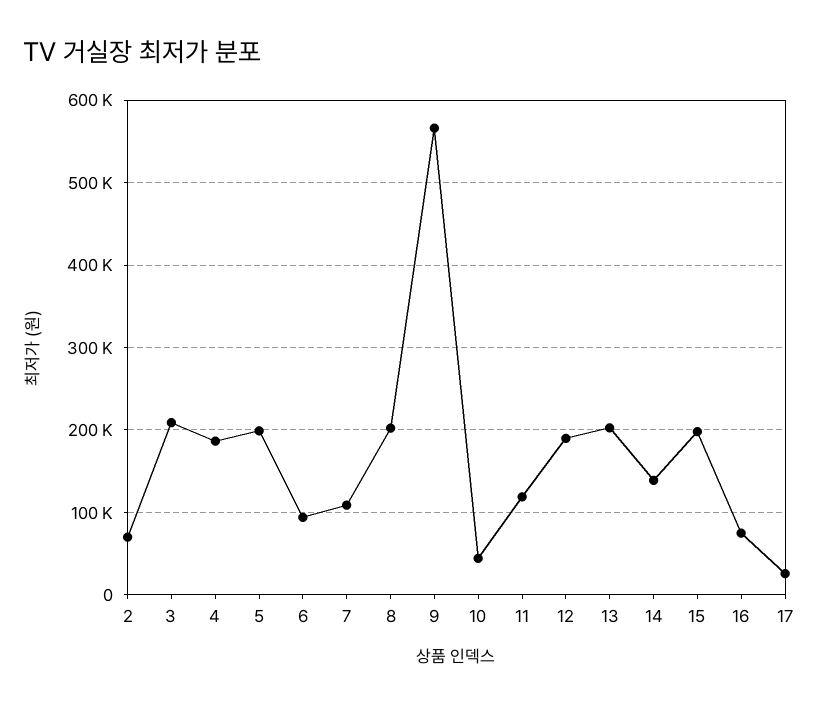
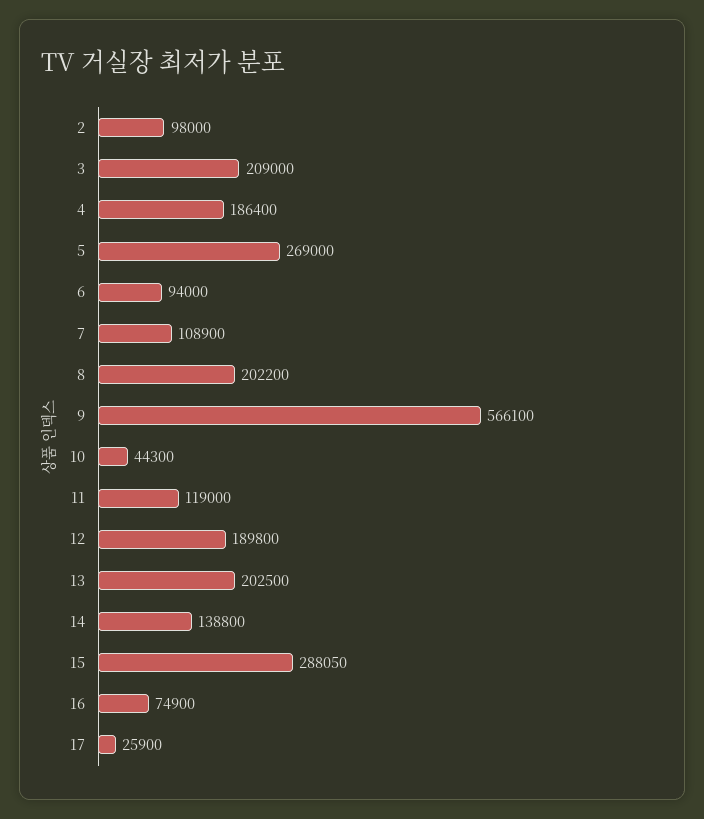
2: 70000 -> 98000
5: 200000 -> 269000
15: 200000 -> 288050

